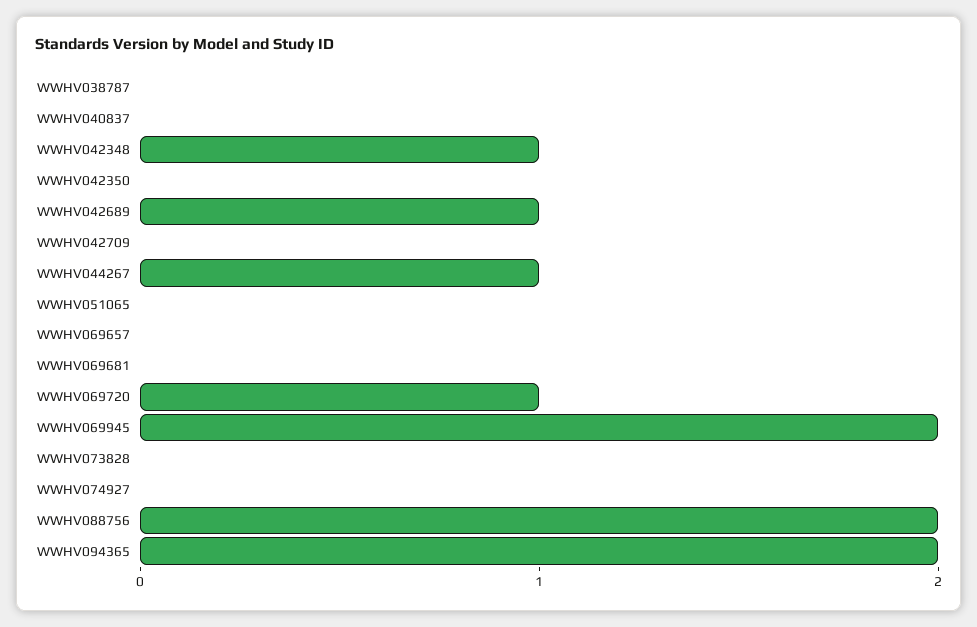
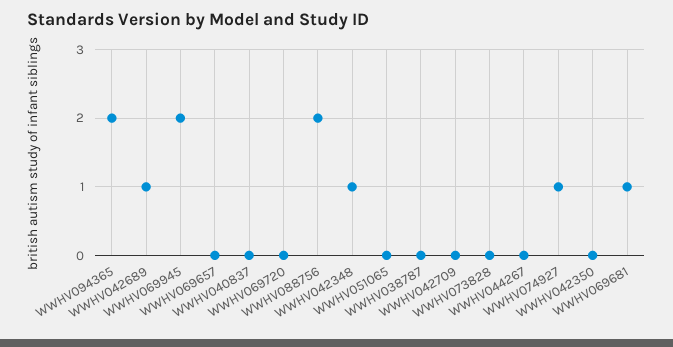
WWHV044267: 1 -> 0
WWHV069681: 0 -> 1
WWHV069720: 1 -> 0
WWHV074927: 0 -> 1

